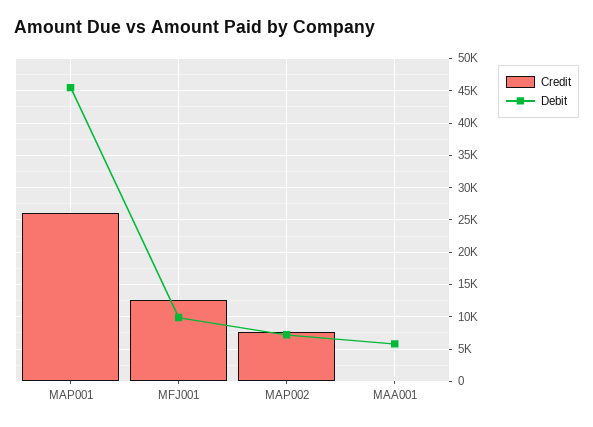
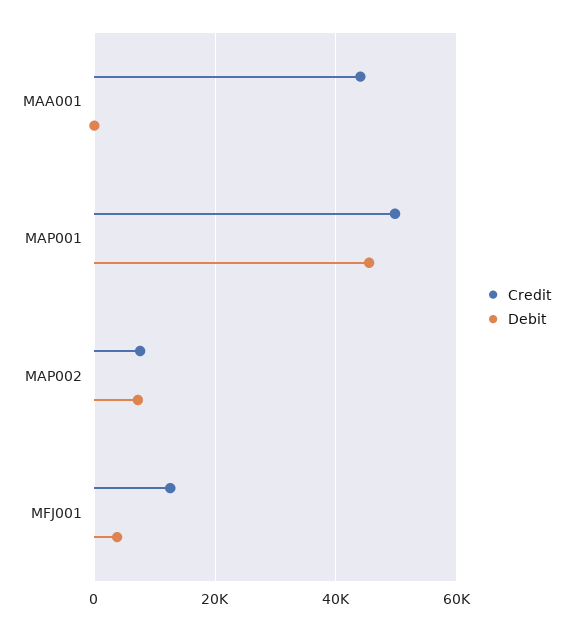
Credit, MAP001: 26000 -> 50000
Debit, MFJ001: 10000 -> 4000
Credit, MAA001: 0 -> 44000
Debit, MAA001: 6000 -> 0

